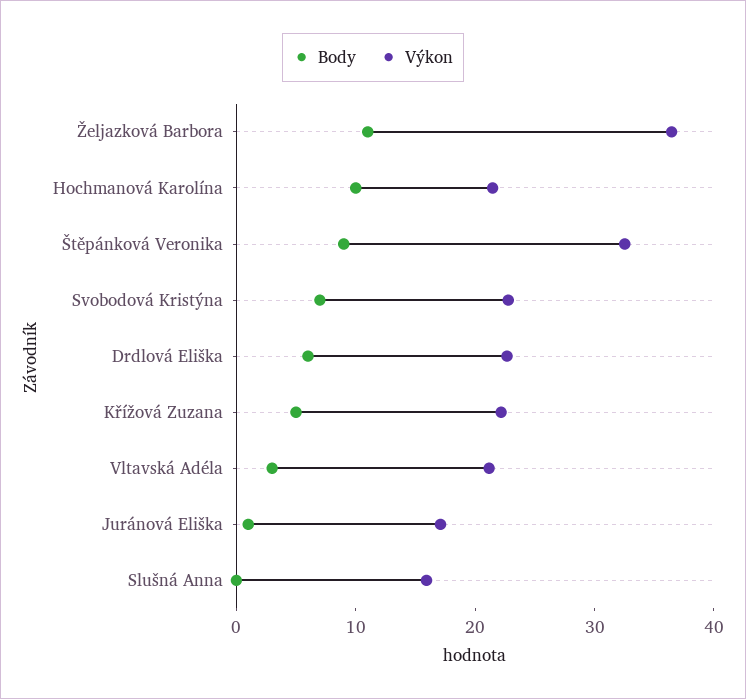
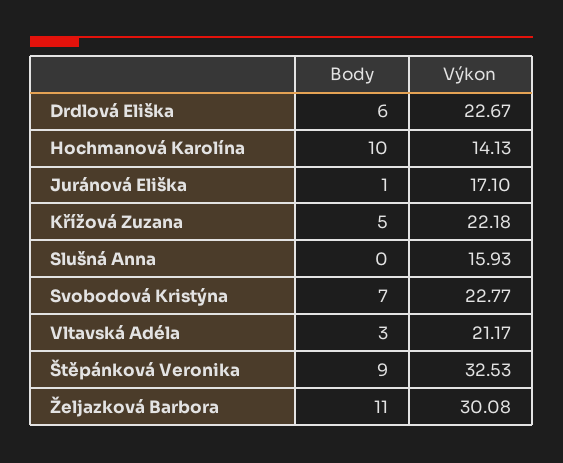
Výkon, Željazková Barbora: 36 -> 30.08
Výkon, Hochmanová Karolína: 22 -> 14.13

